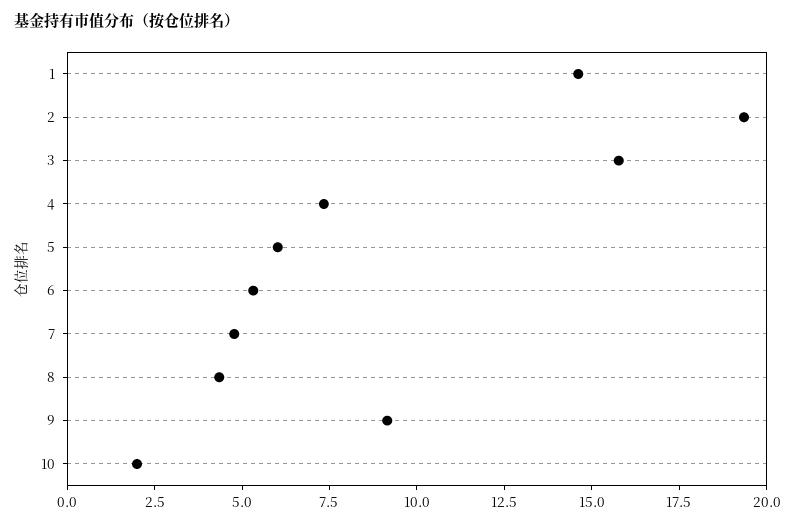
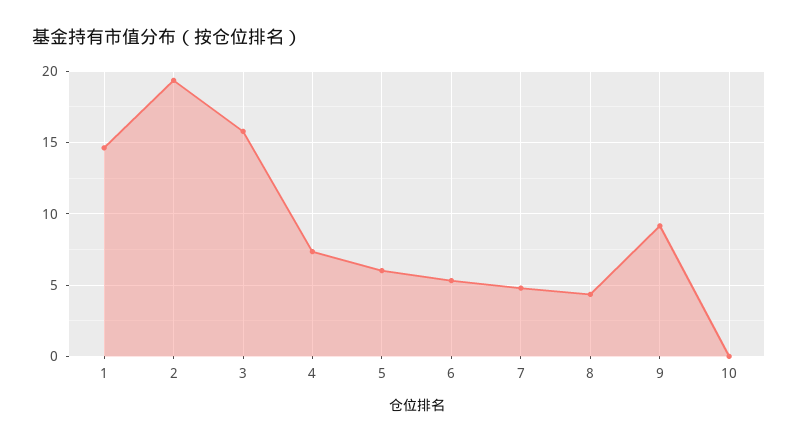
10: 2 -> 0

